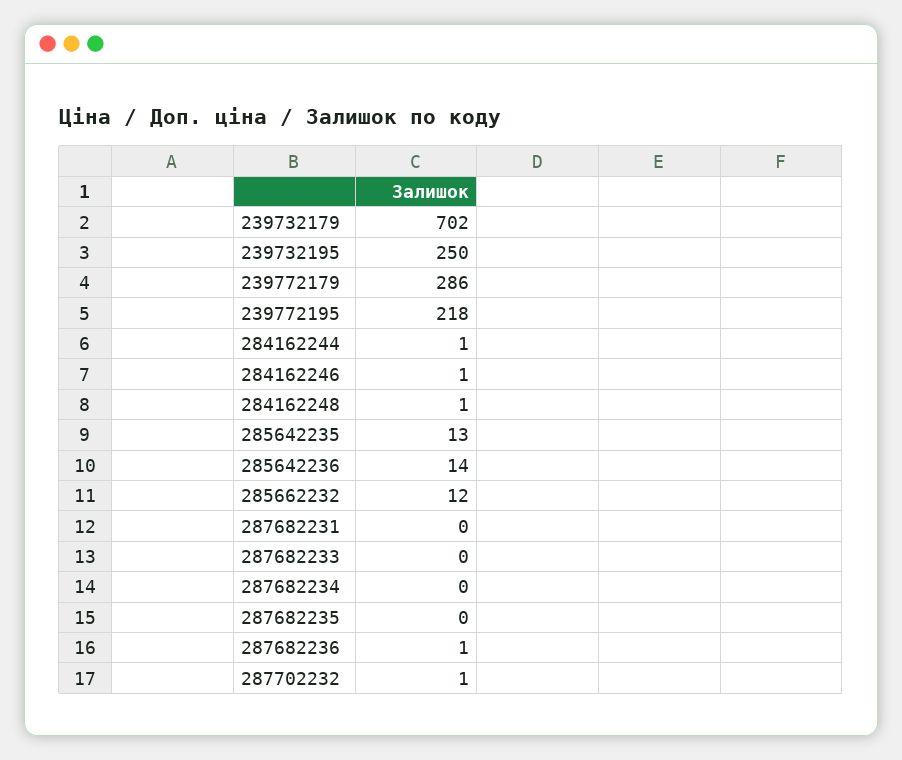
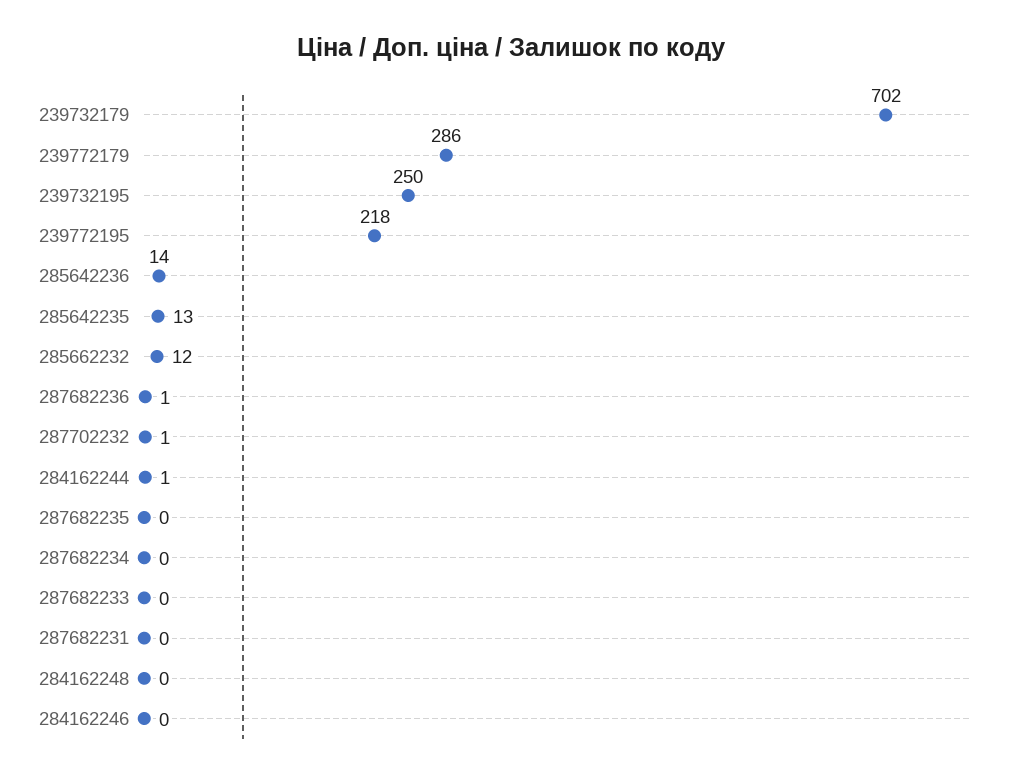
284162246: 1 -> 0
284162248: 1 -> 0

